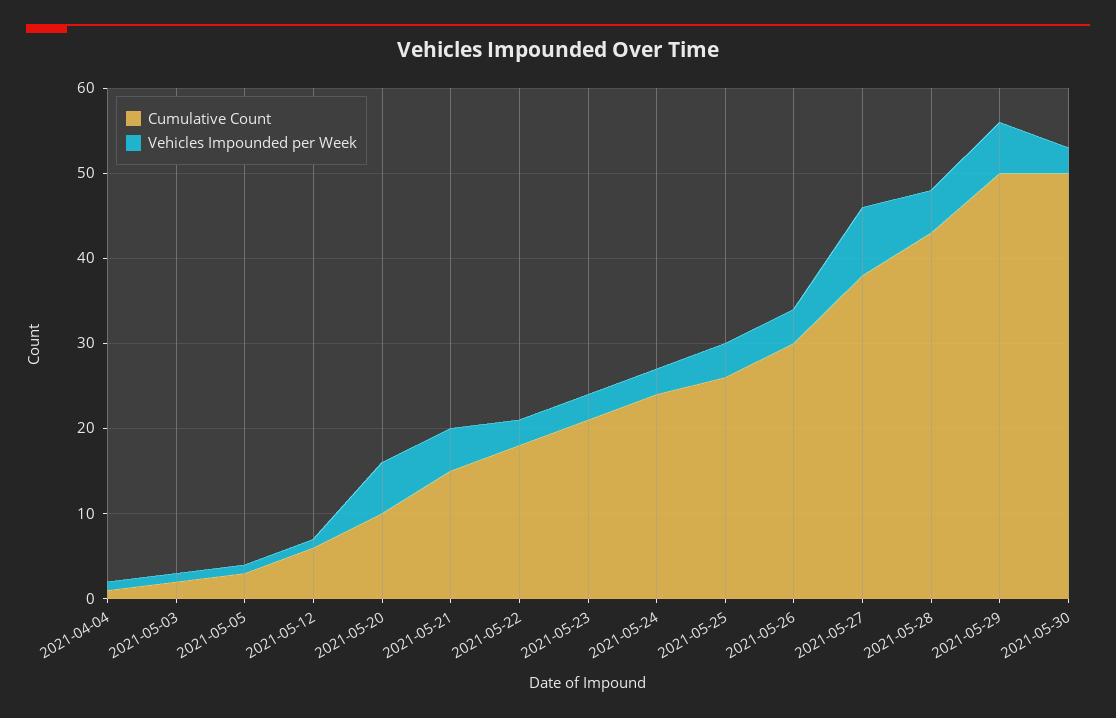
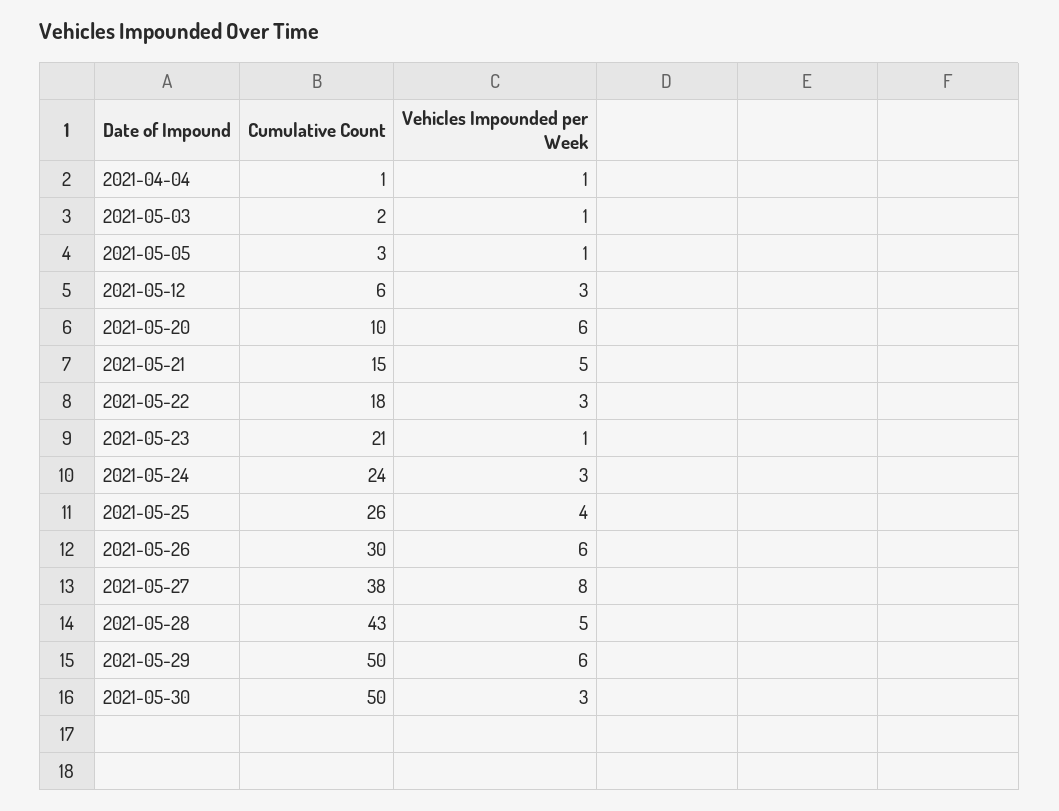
Vehicles Impounded per Week, 2021-05-12: 1 -> 3
Vehicles Impounded per Week, 2021-05-23: 3 -> 1
Vehicles Impounded per Week, 2021-05-26: 4 -> 6

